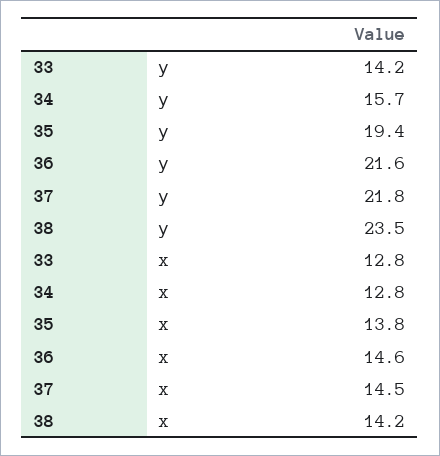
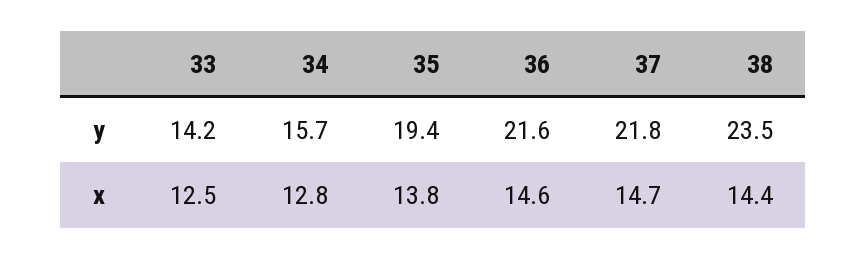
33, x: 12.8 -> 12.5
37, x: 14.5 -> 14.7
38, x: 14.2 -> 14.4

